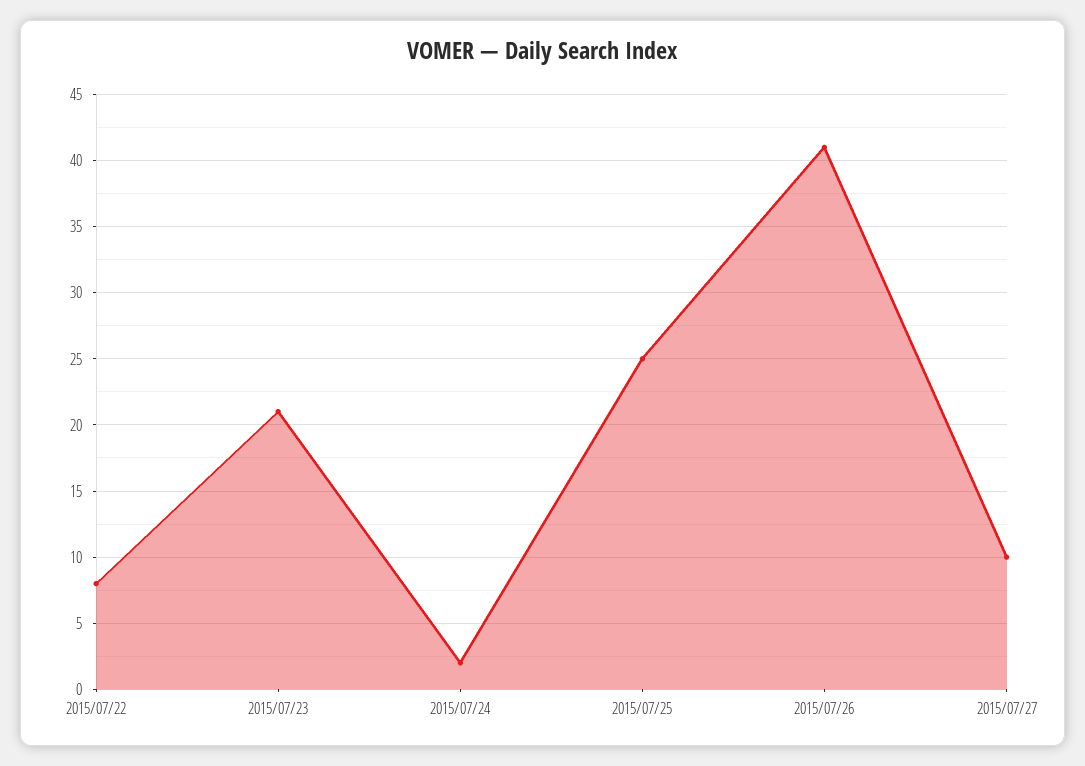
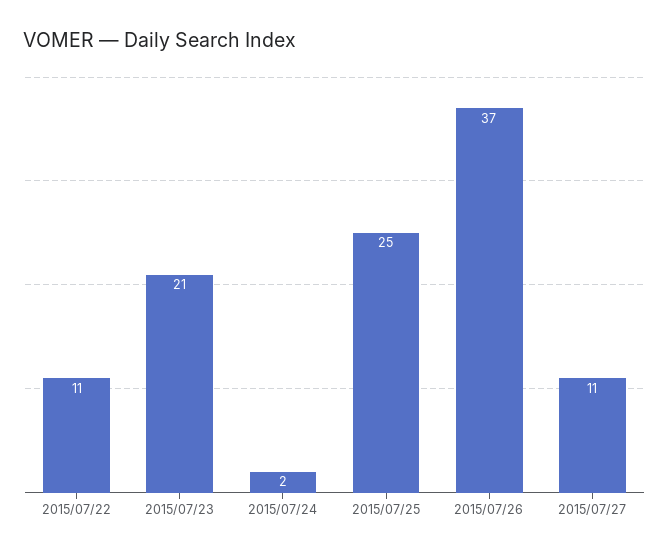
2015/07/22: 8 -> 11
2015/07/26: 41 -> 37
2015/07/27: 10 -> 11

